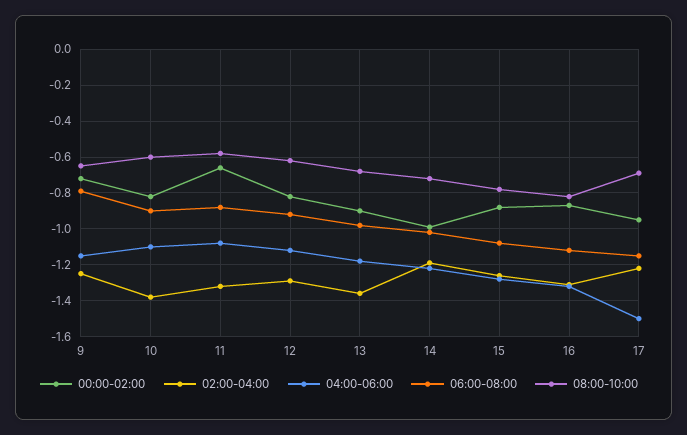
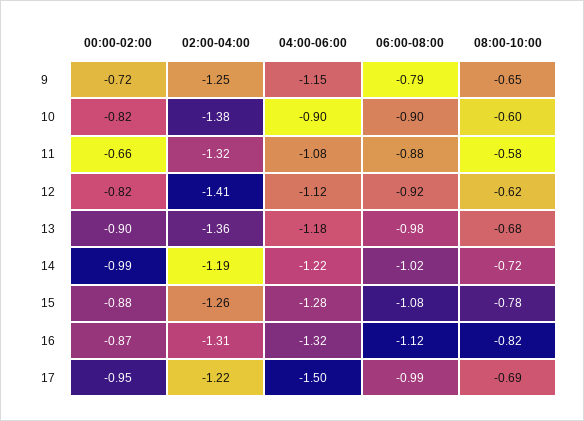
04:00-06:00, 10: -1.1 -> -0.9
02:00-04:00, 12: -1.3 -> -1.41
06:00-08:00, 17: -1.15 -> -0.99

